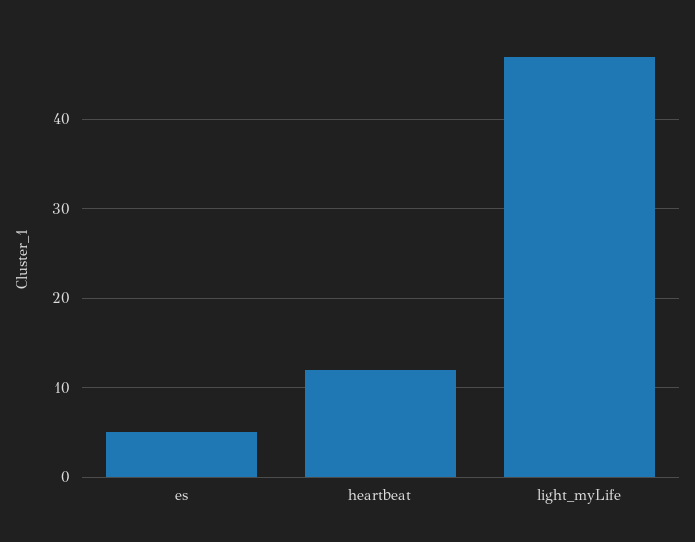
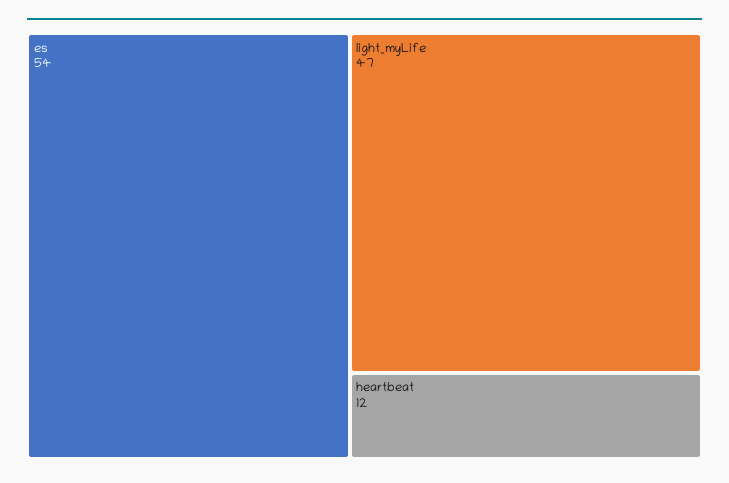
es: 5 -> 54

